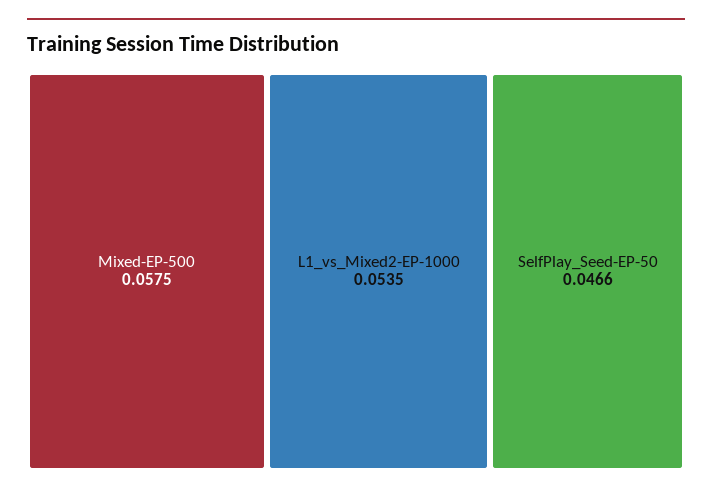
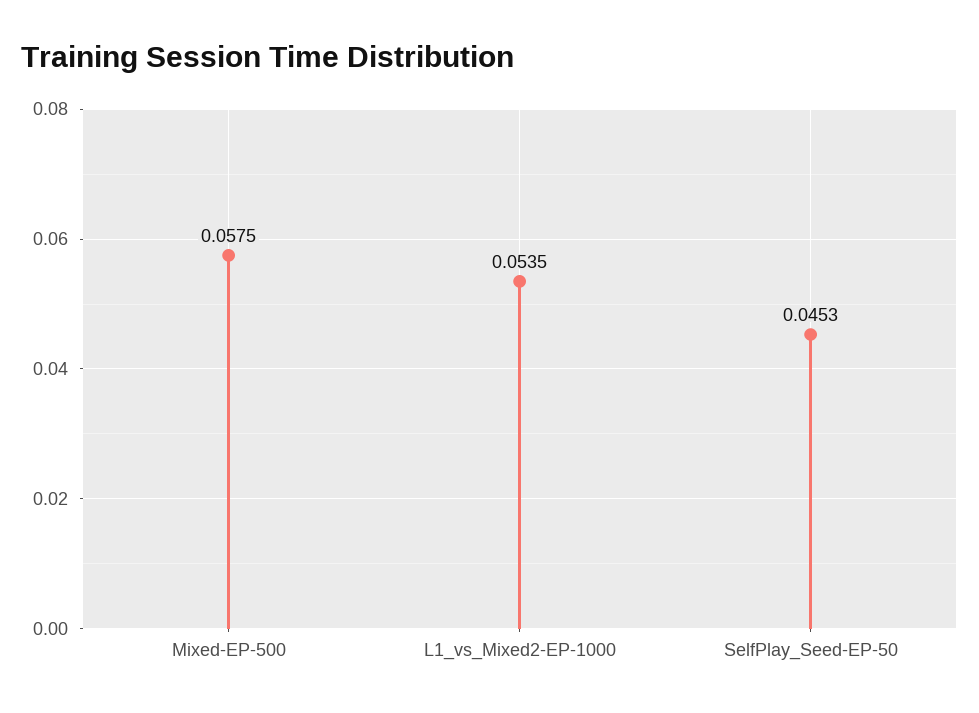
SelfPlay_Seed-EP-50: 0.0466 -> 0.0453

